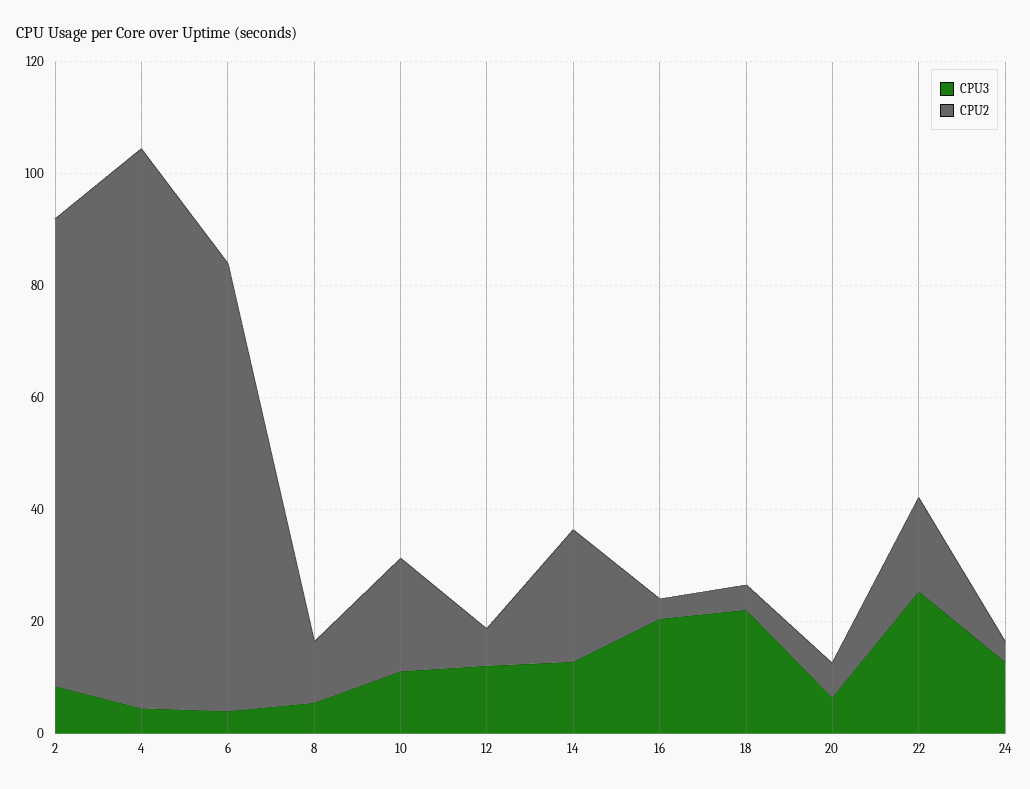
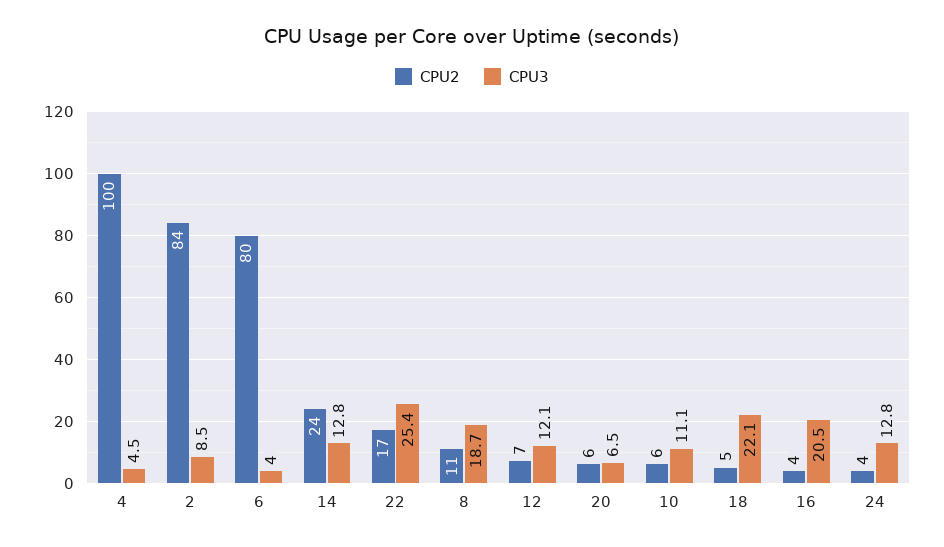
CPU3, 8: 5 -> 18.7
CPU2, 10: 20 -> 6

